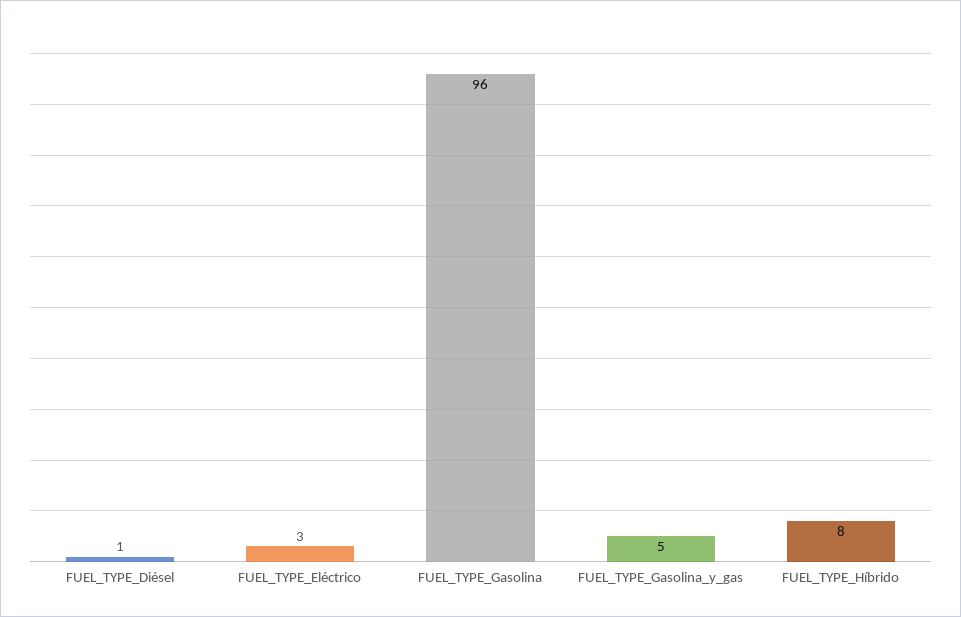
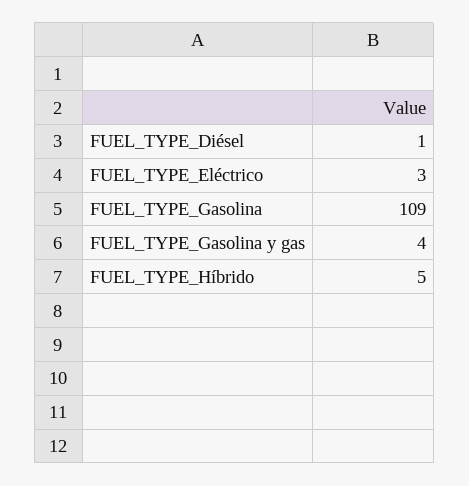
FUEL_TYPE_Gasolina: 96 -> 109
FUEL_TYPE_Gasolina_y_gas: 5 -> 4
FUEL_TYPE_Híbrido: 8 -> 5

